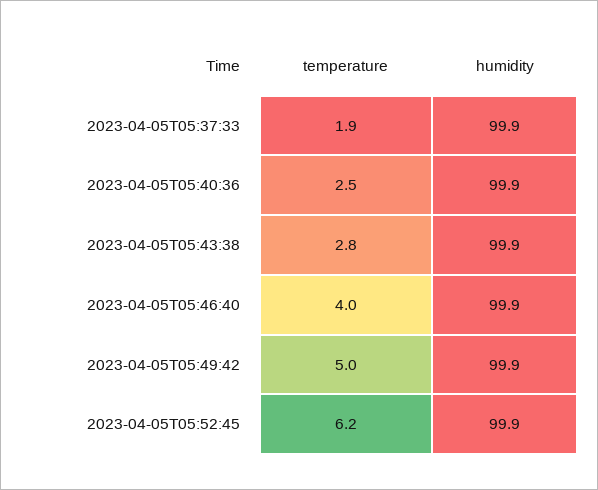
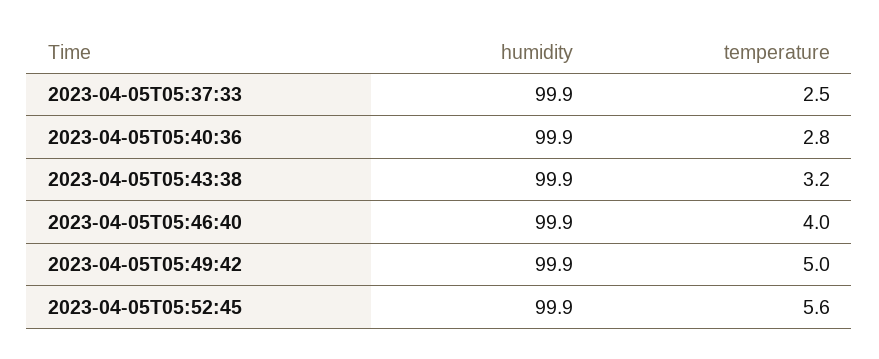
temperature, 2023-04-05T05:37:33: 1.9 -> 2.5
temperature, 2023-04-05T05:40:36: 2.5 -> 2.8
temperature, 2023-04-05T05:43:38: 2.8 -> 3.2
temperature, 2023-04-05T05:52:45: 6.2 -> 5.6

